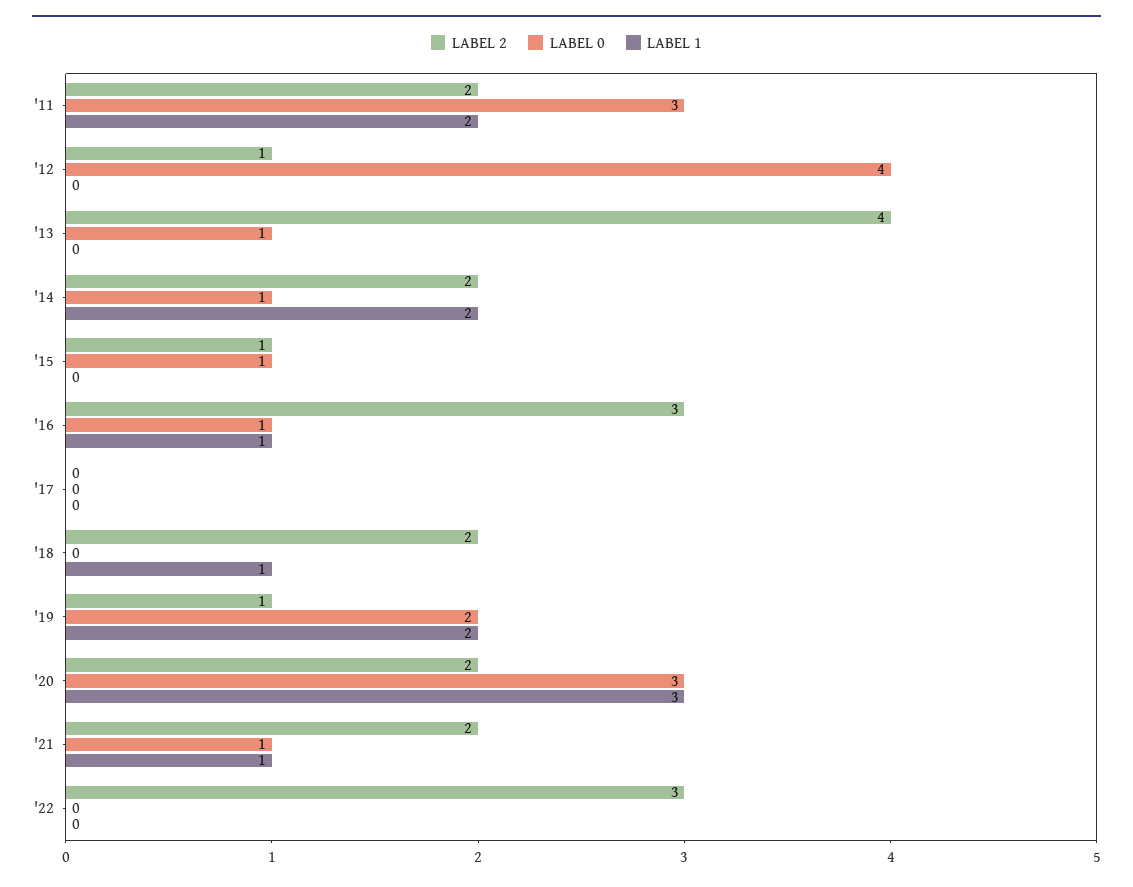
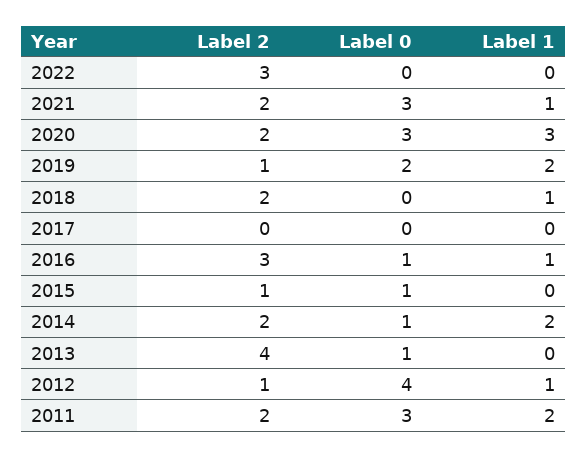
LABEL 1, '12: 0 -> 1
LABEL 0, '21: 1 -> 3

